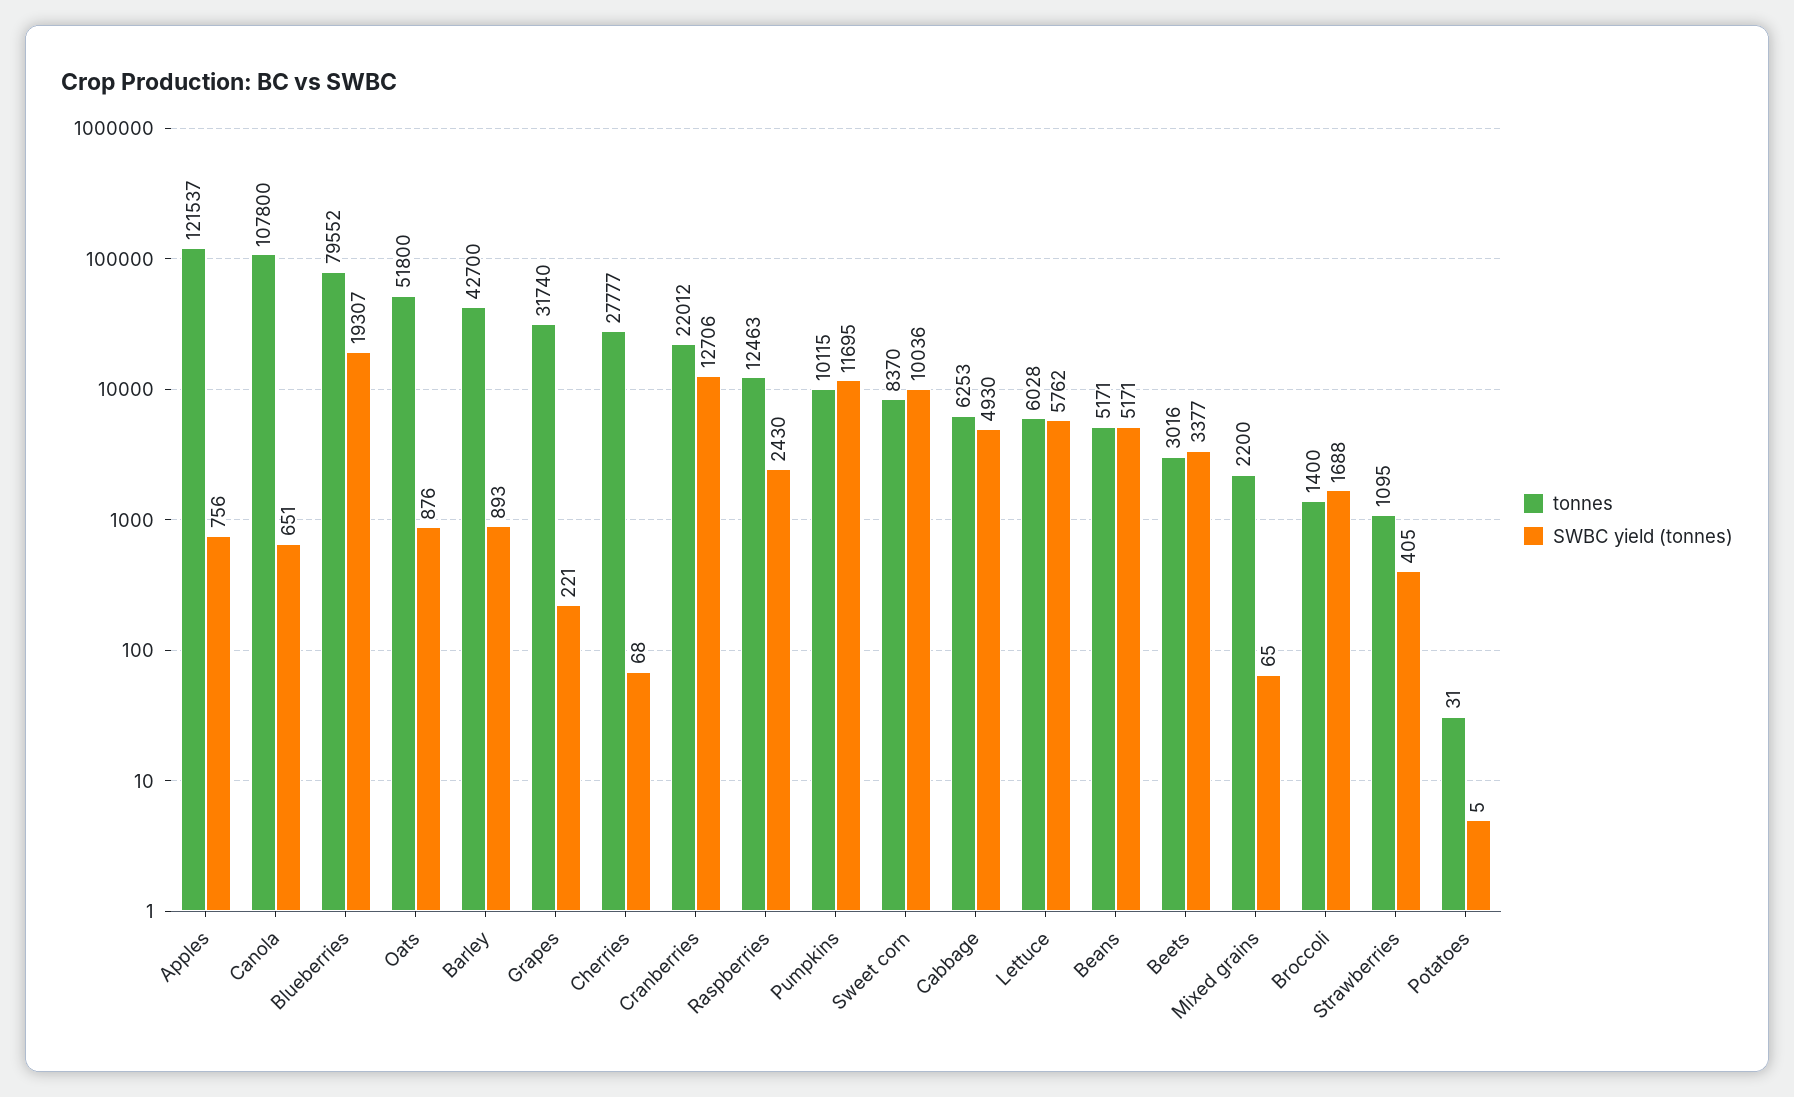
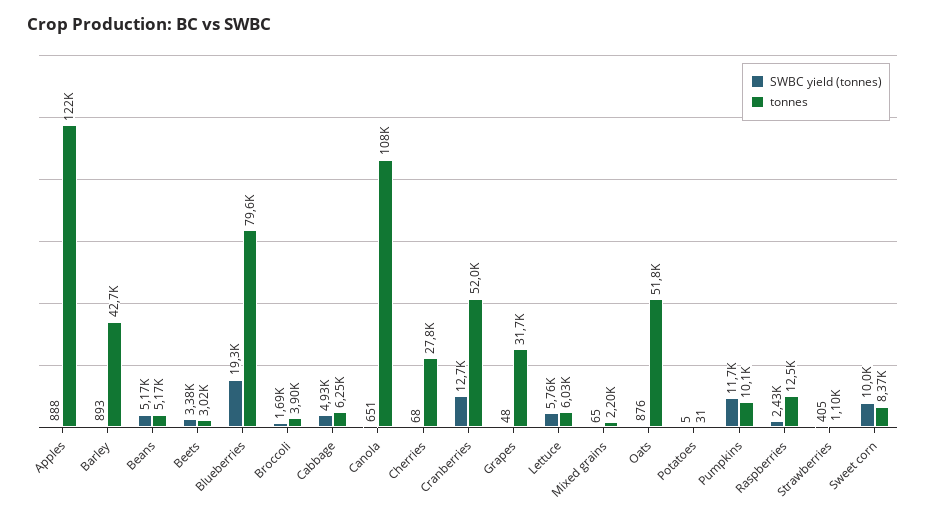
SWBC yield (tonnes), Apples: 756 -> 888
SWBC yield (tonnes), Grapes: 221 -> 48
tonnes, Cranberries: 22012 -> 52000
tonnes, Broccoli: 1400 -> 3900

